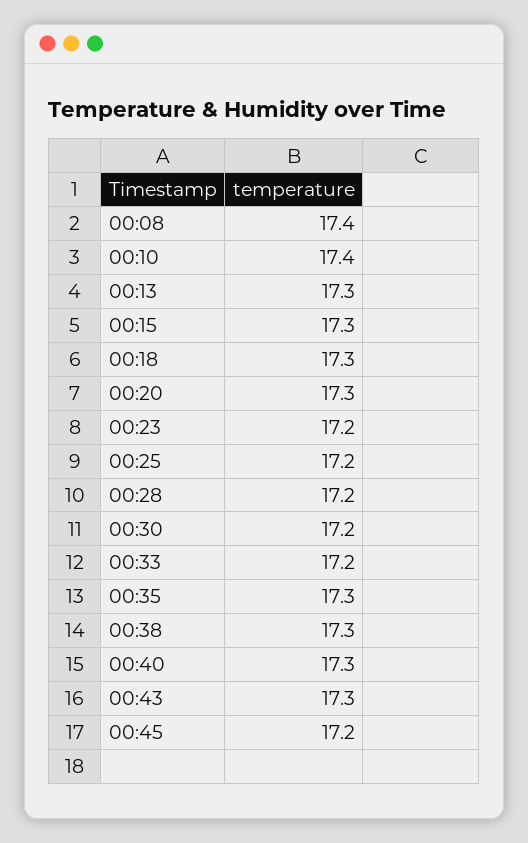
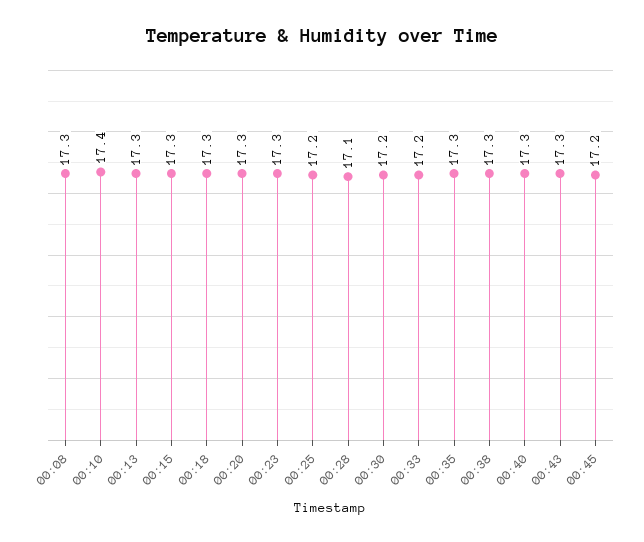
00:08: 17.4 -> 17.3
00:23: 17.2 -> 17.3
00:28: 17.2 -> 17.1

